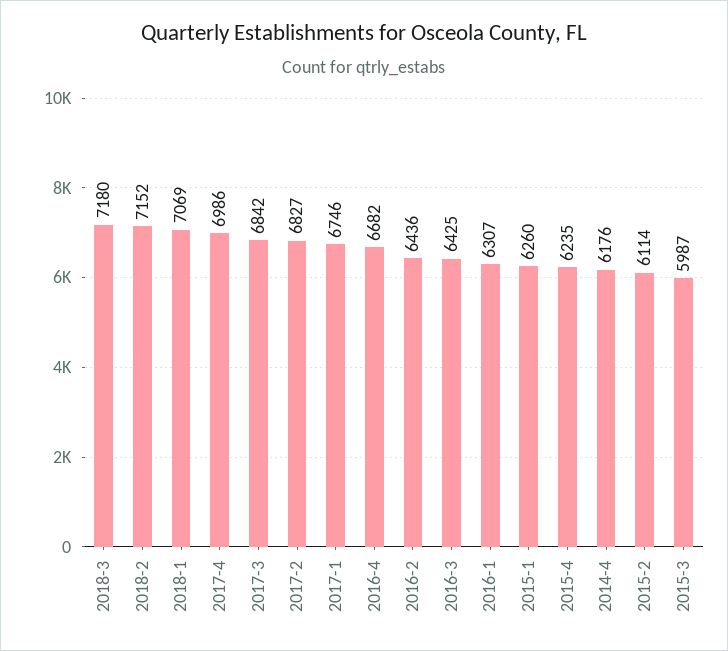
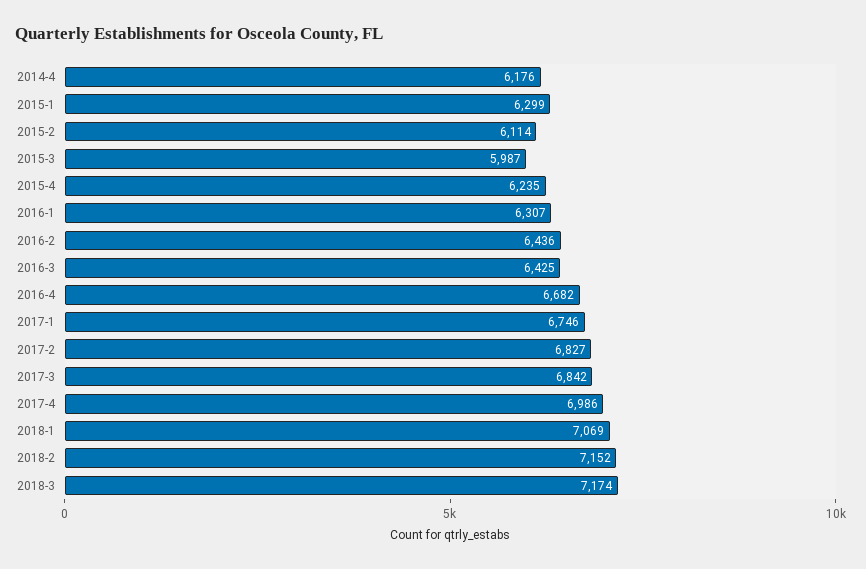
2018-3: 7180 -> 7174
2015-1: 6260 -> 6299

